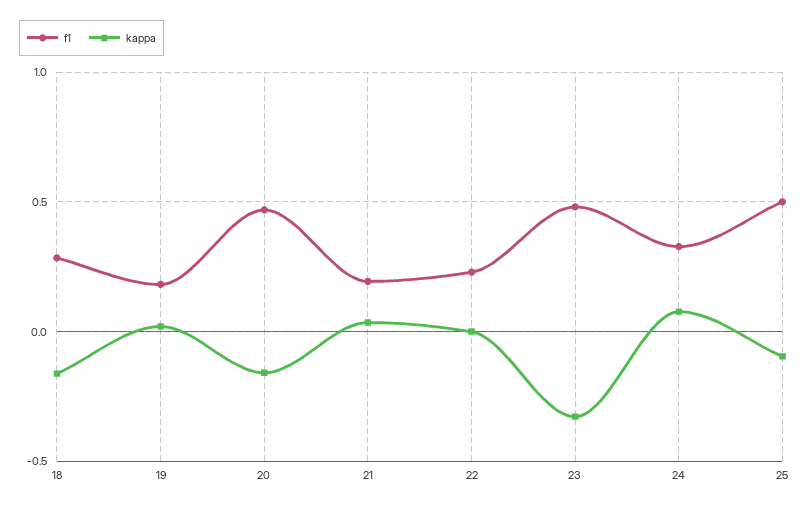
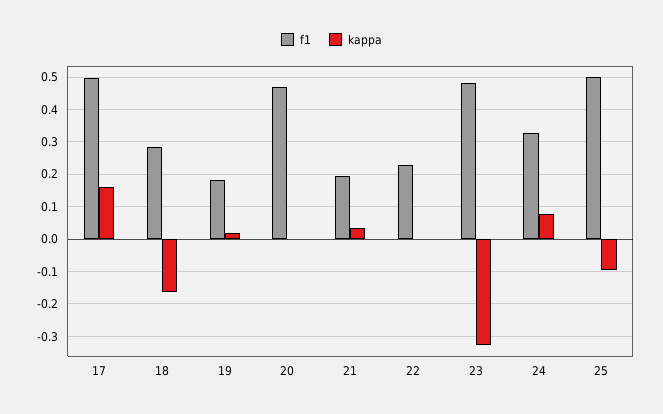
kappa, 20: -0.15 -> 0
f1, 17: none -> 0.5
kappa, 17: none -> 0.16

